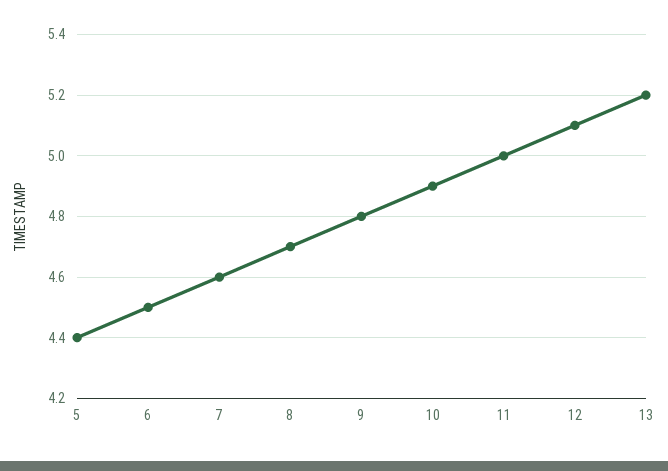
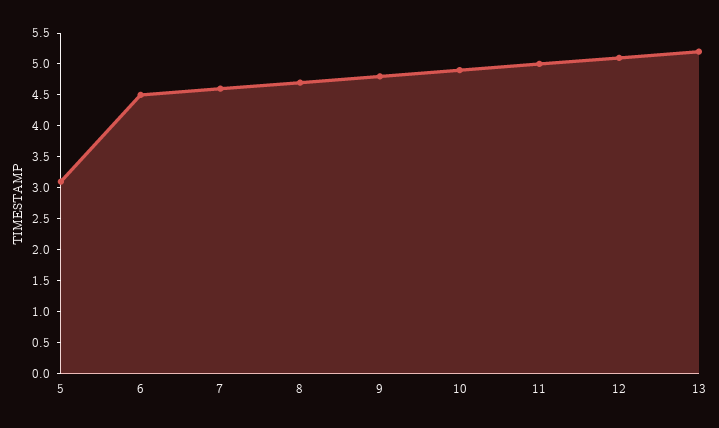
5: 4.4 -> 3

